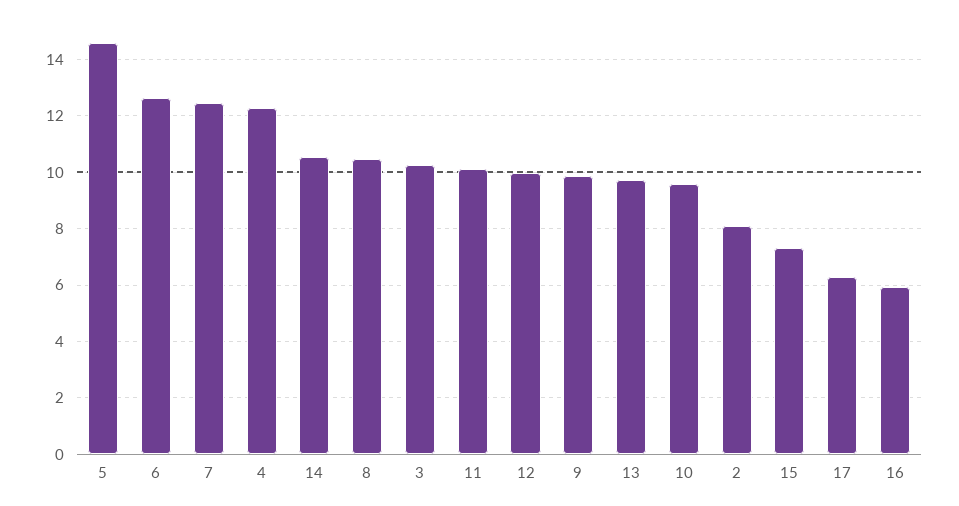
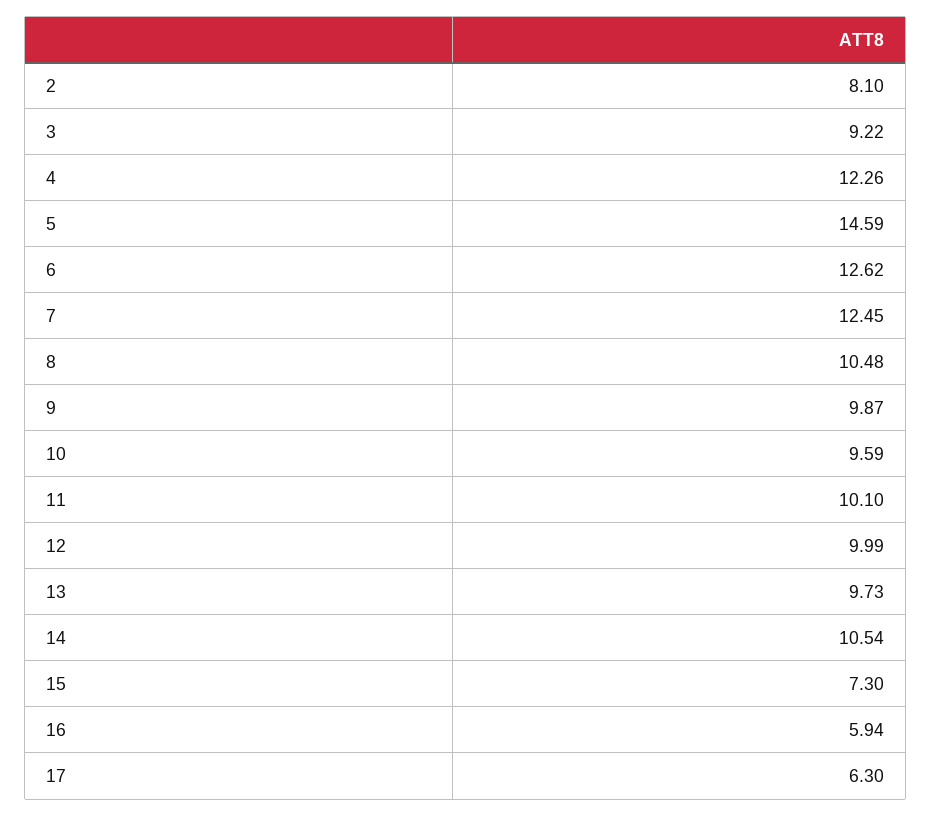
3: 10.25 -> 9.22

